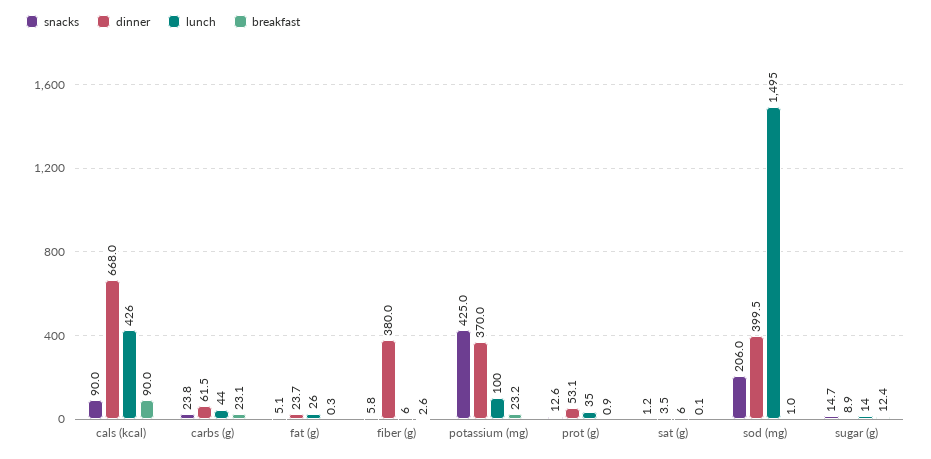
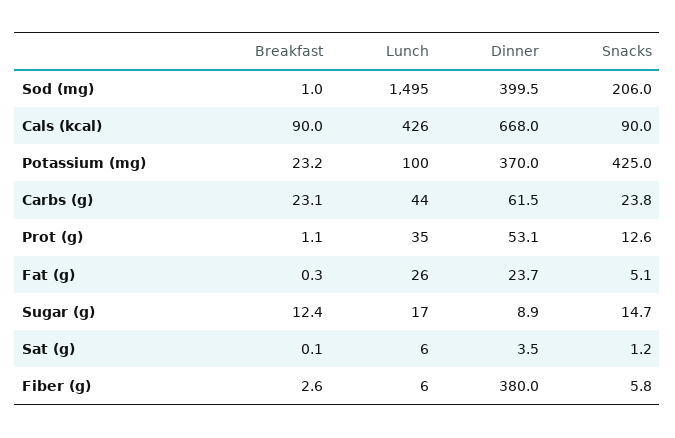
breakfast, prot (g): 0.9 -> 1.1
lunch, sugar (g): 14 -> 17

